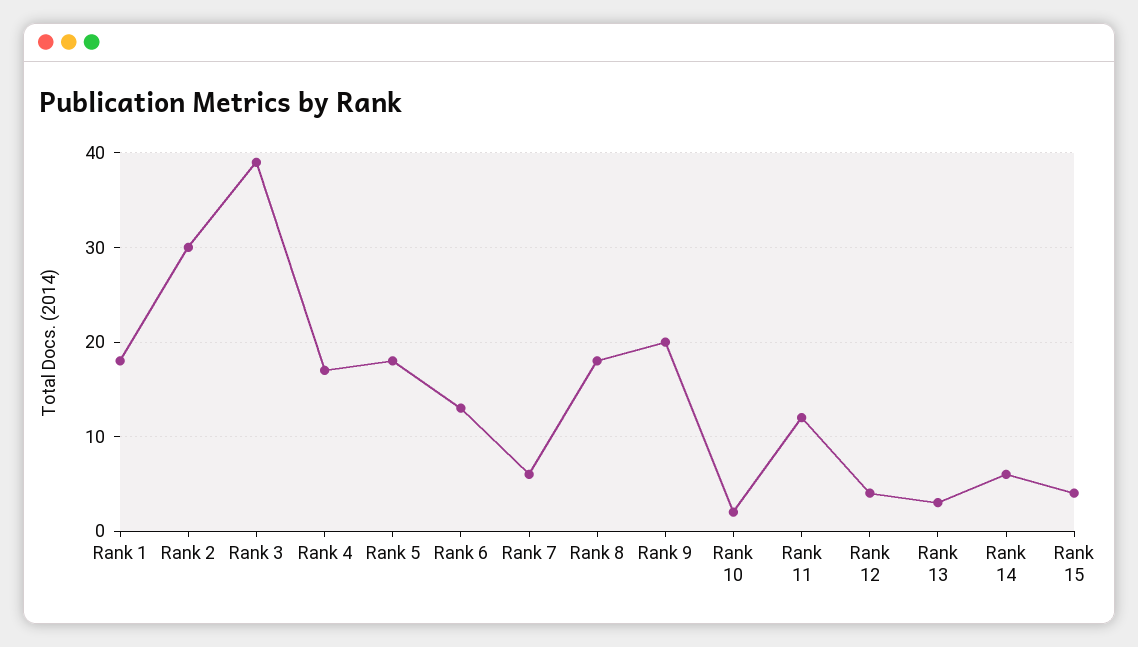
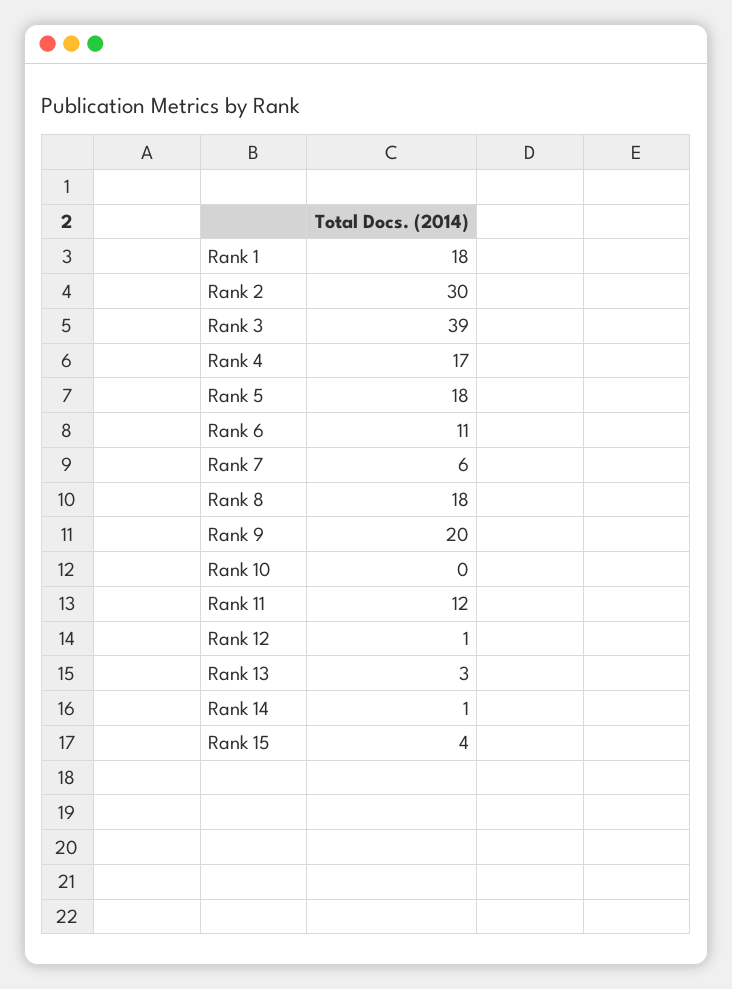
Rank 6: 13 -> 11
Rank 10: 2 -> 0
Rank 12: 4 -> 1
Rank 14: 6 -> 1

